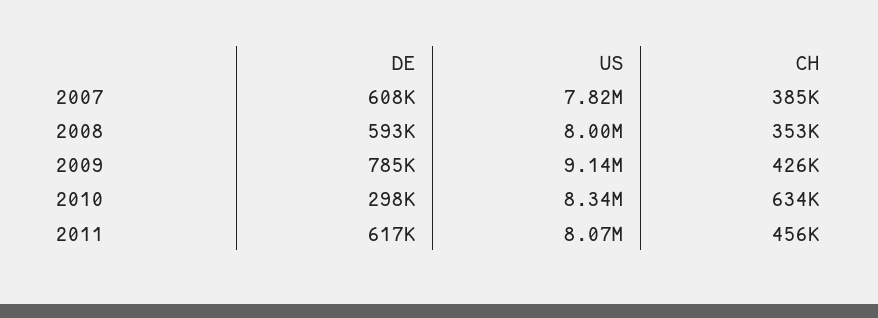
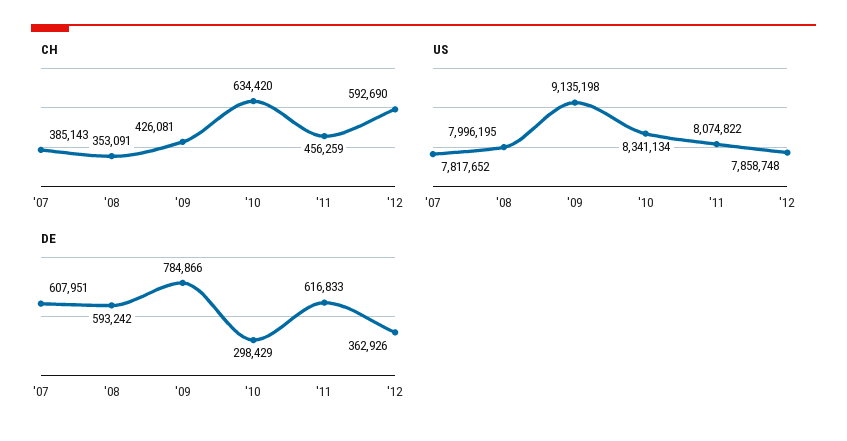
CH, '12: none -> 592690
US, '12: none -> 7858748
DE, '12: none -> 362926

